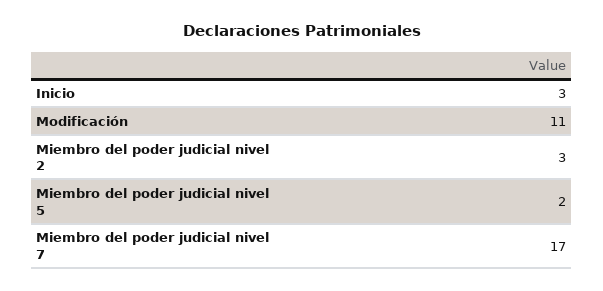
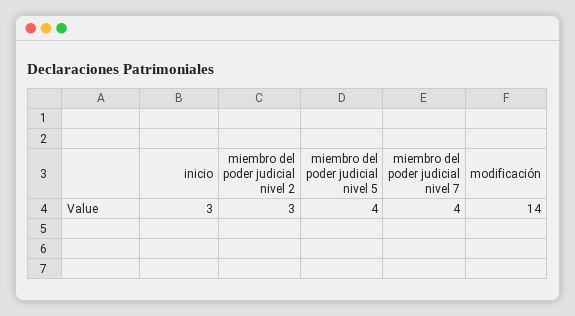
Modificación: 11 -> 14
Miembro del poder judicial nivel 5: 2 -> 4
Miembro del poder judicial nivel 7: 17 -> 4

